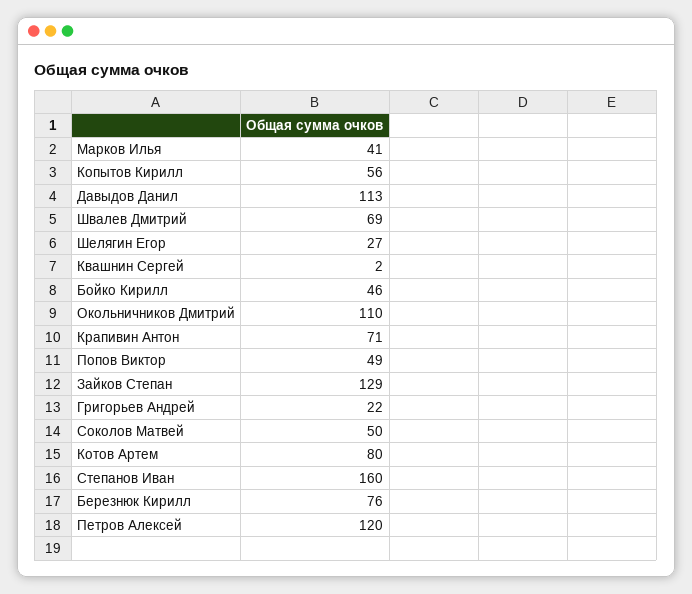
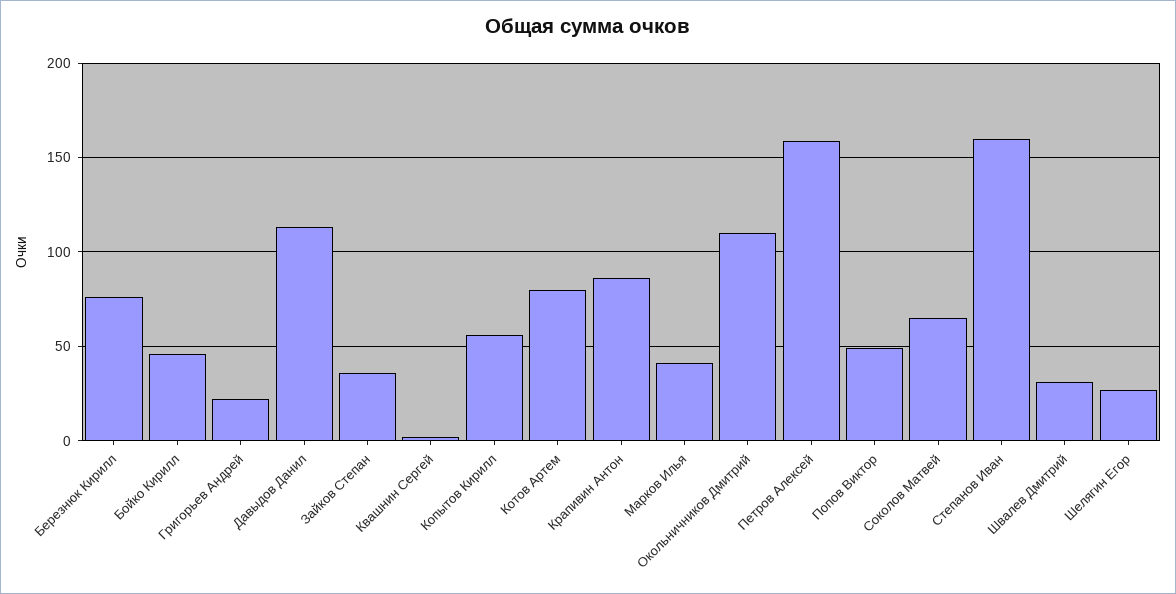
Швалев Дмитрий: 69 -> 30
Крапивин Антон: 71 -> 85
Зайков Степан: 129 -> 35
Соколов Матвей: 50 -> 65
Петров Алексей: 120 -> 160

